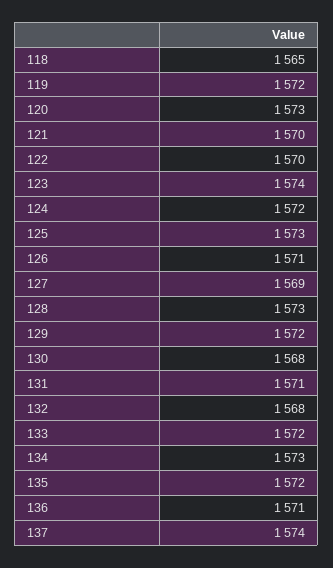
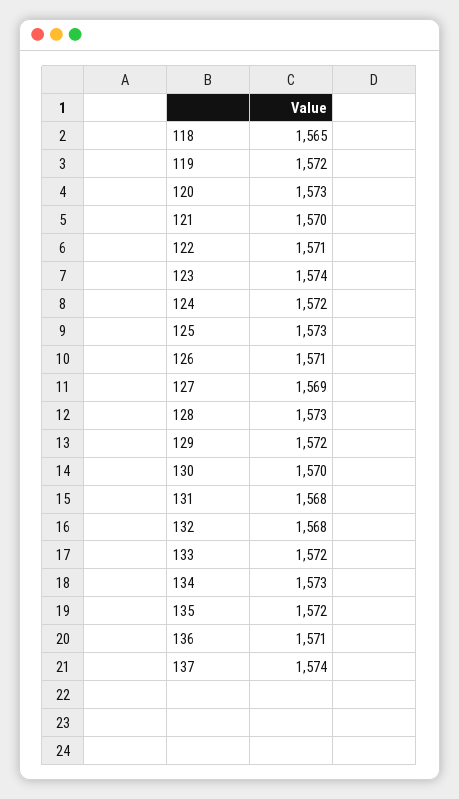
122: 1570 -> 1571
130: 1568 -> 1570
131: 1571 -> 1568

